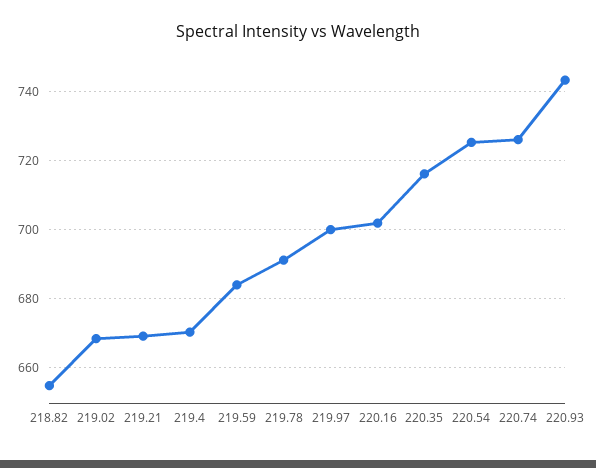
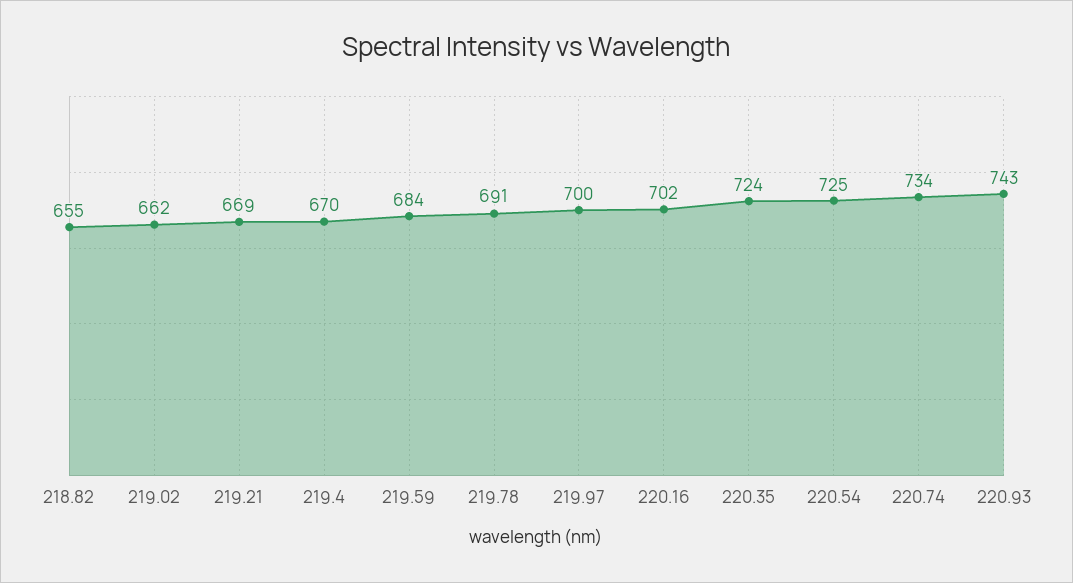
219.02: 668 -> 662
220.35: 716 -> 724
220.74: 726 -> 734

